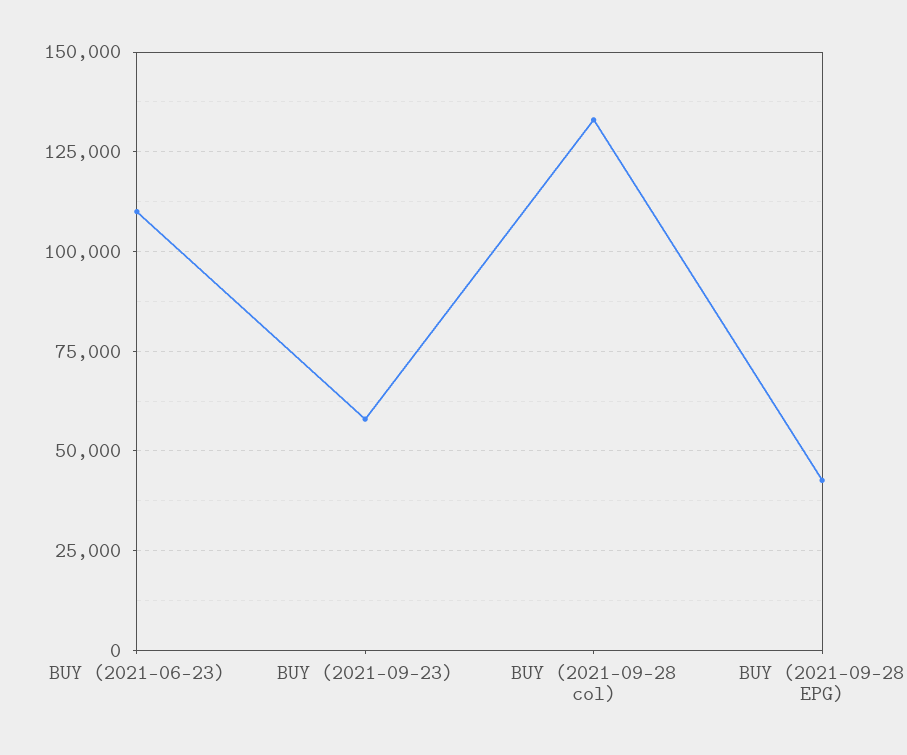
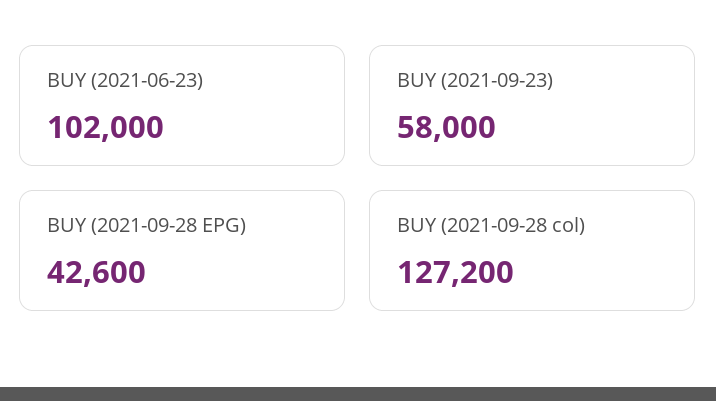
BUY (2021-06-23): 110000 -> 102000
BUY (2021-09-28 col): 132500 -> 127200

